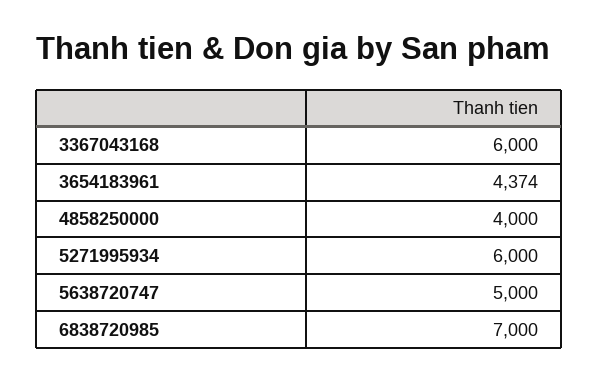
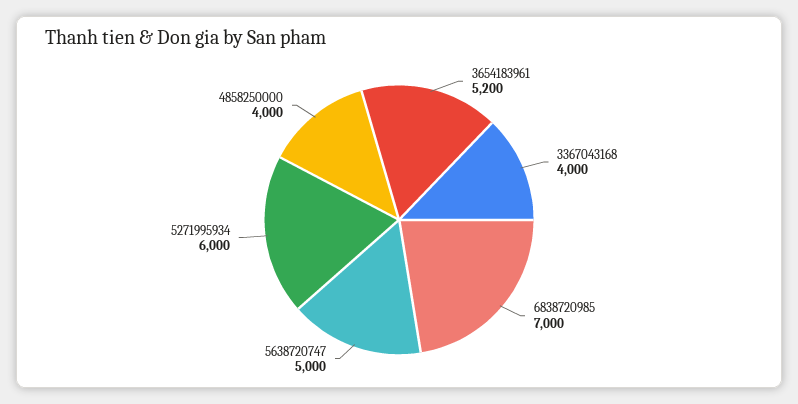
3367043168: 6000 -> 4000
3654183961: 4374 -> 5200

